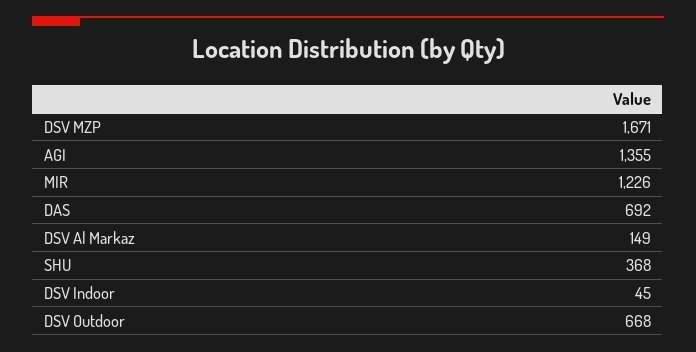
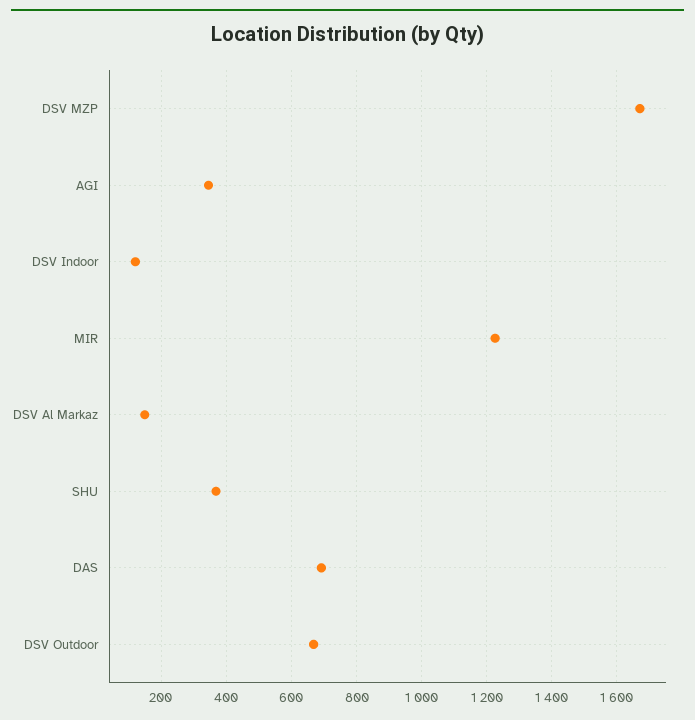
AGI: 1355 -> 340
DSV Indoor: 45 -> 120

